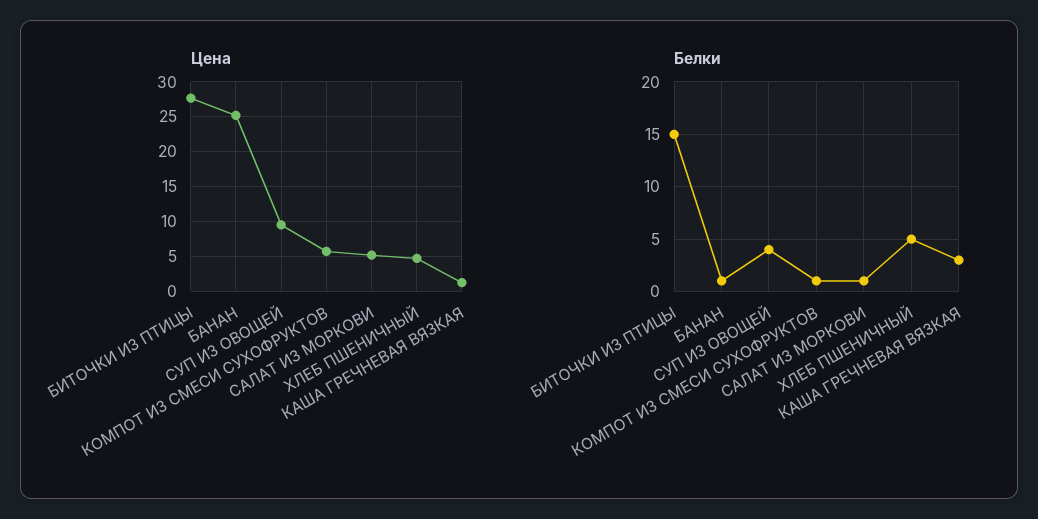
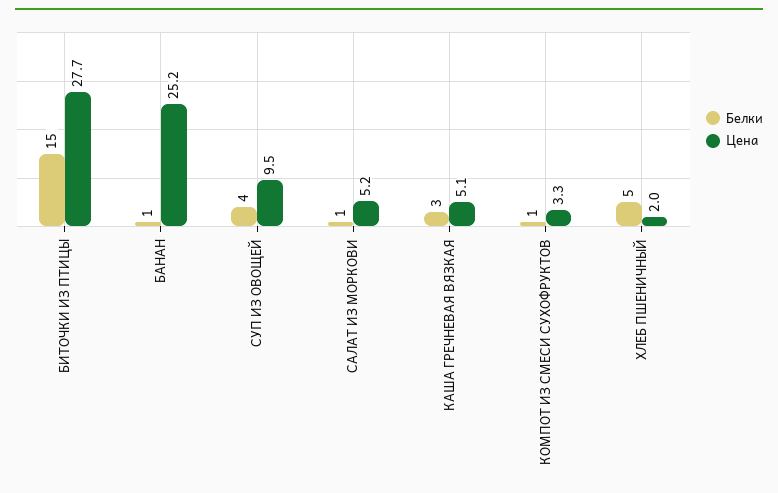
Цена, КОМПОТ ИЗ СМЕСИ СУХОФРУКТОВ: 6 -> 3.3
Цена, ХЛЕБ ПШЕНИЧНЫЙ: 5 -> 2
Цена, КАША ГРЕЧНЕВАЯ ВЯЗКАЯ: 1 -> 5.1

